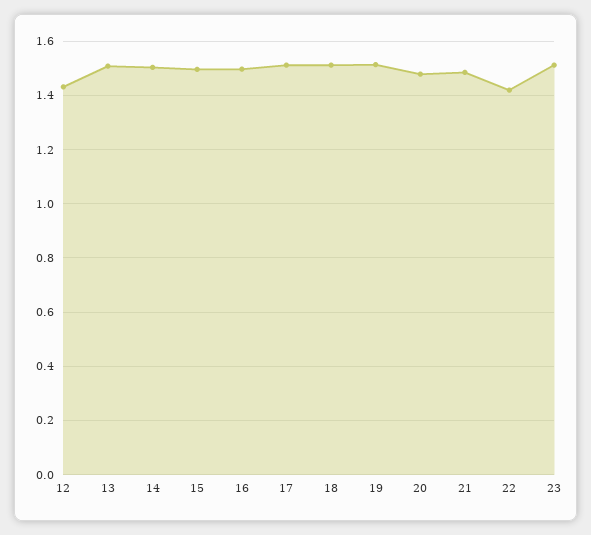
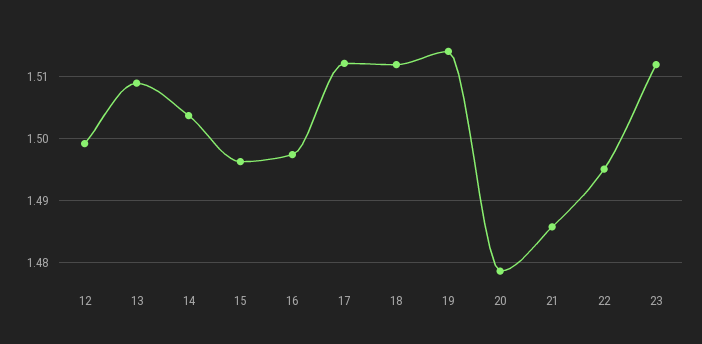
12: 1.425 -> 1.499
22: 1.425 -> 1.495

